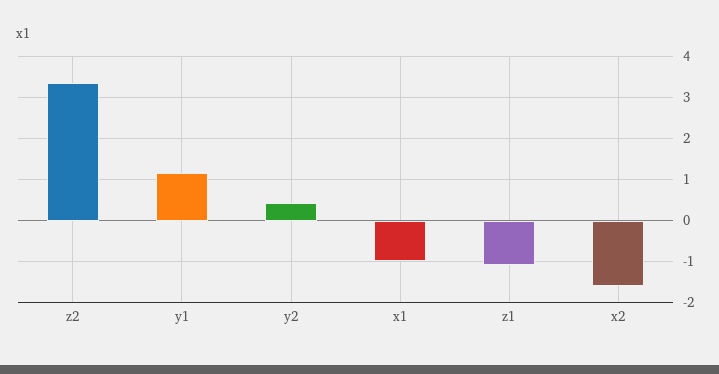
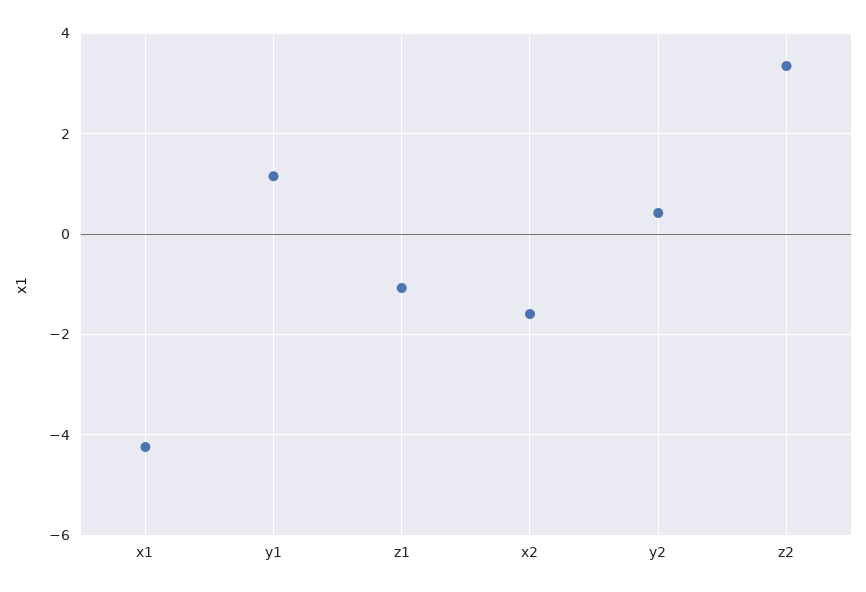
x1: -1 -> -4.2

